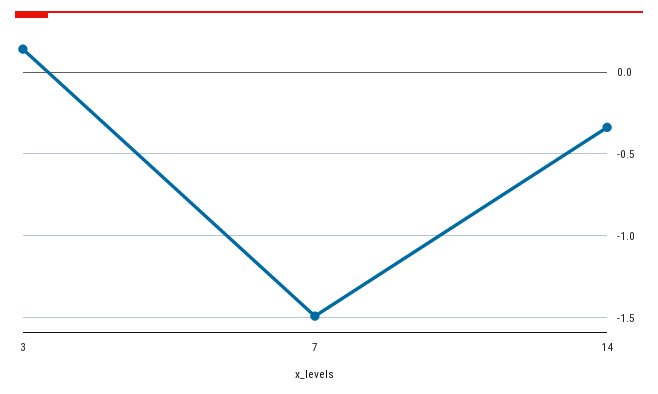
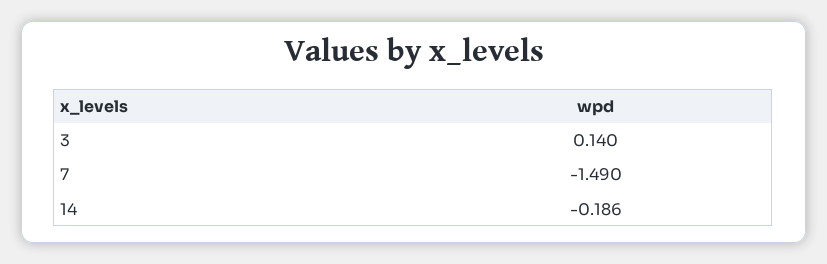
14: -0.35 -> -0.186

